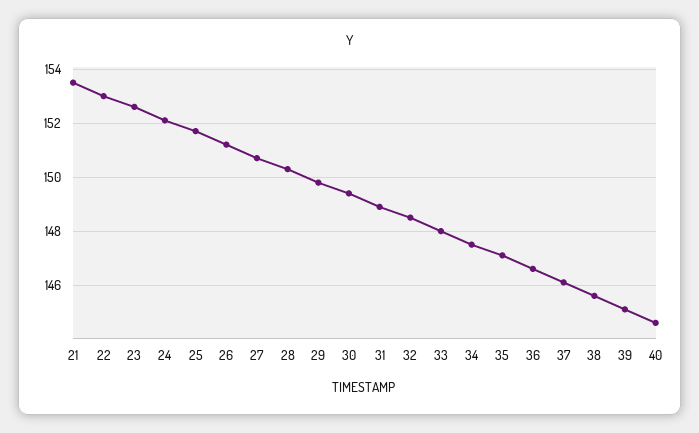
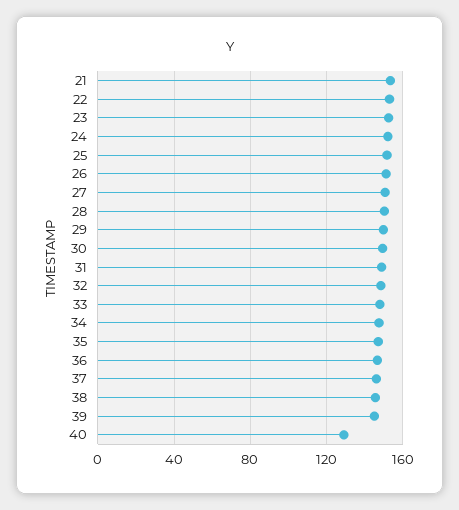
40: 144.5 -> 130

